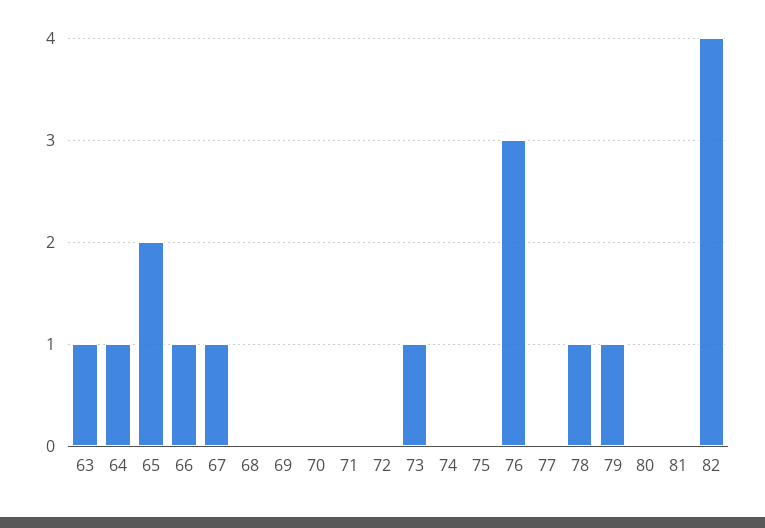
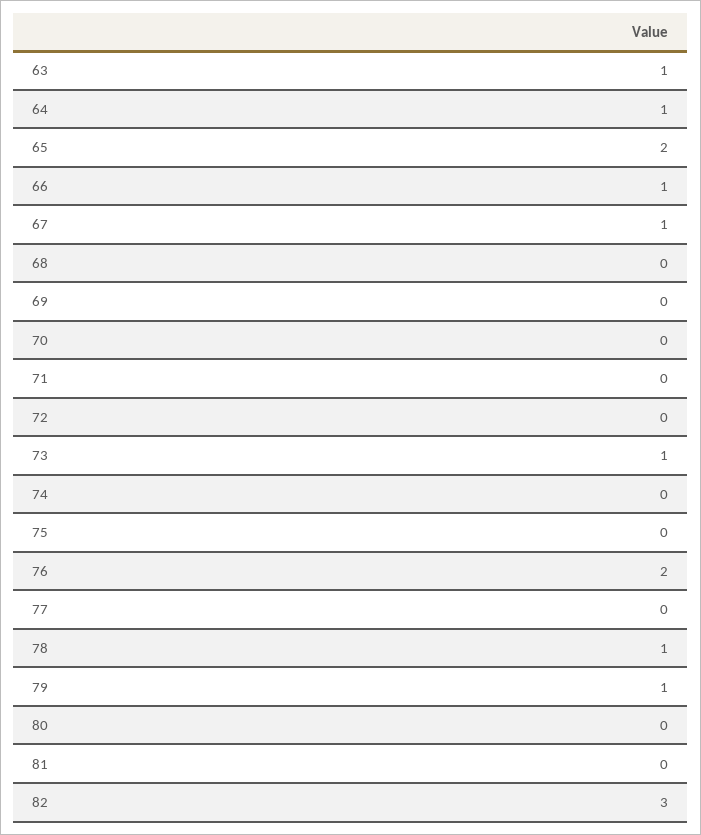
76: 3 -> 2
82: 4 -> 3

